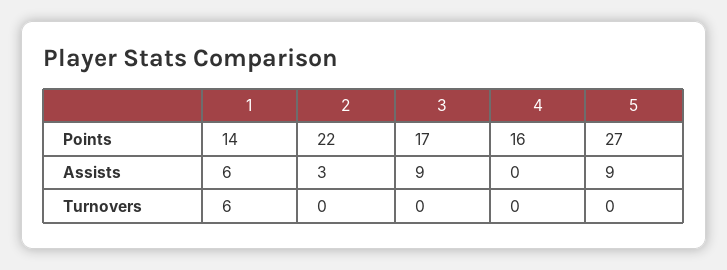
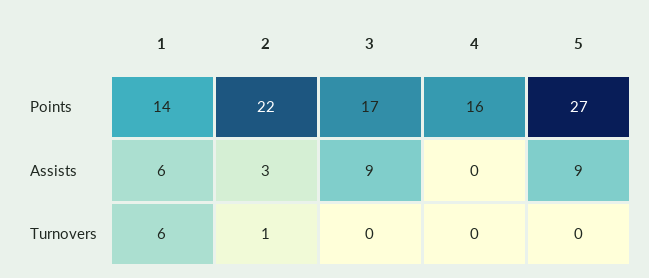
2, Turnovers: 0 -> 1

